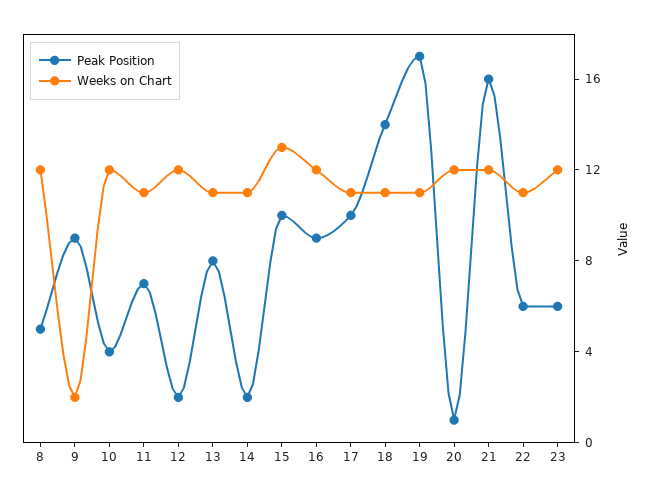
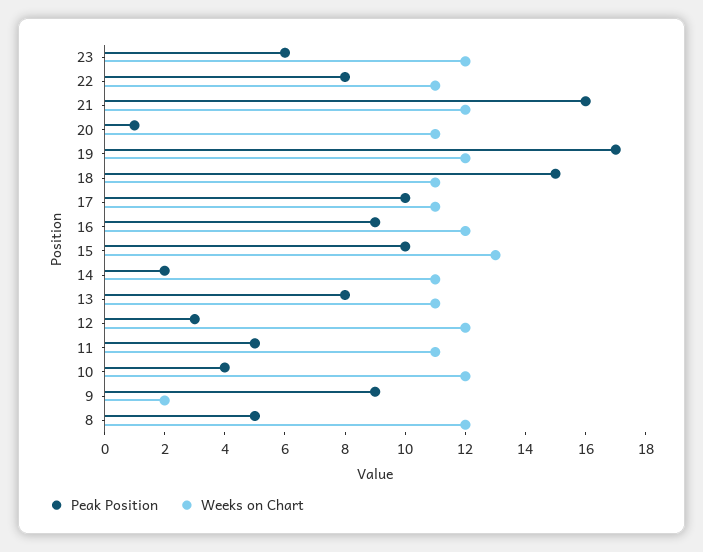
Peak Position, 11: 7 -> 5
Peak Position, 12: 2 -> 3
Peak Position, 18: 14 -> 15
Weeks on Chart, 19: 11 -> 12
Weeks on Chart, 20: 12 -> 11
Peak Position, 22: 6 -> 8

